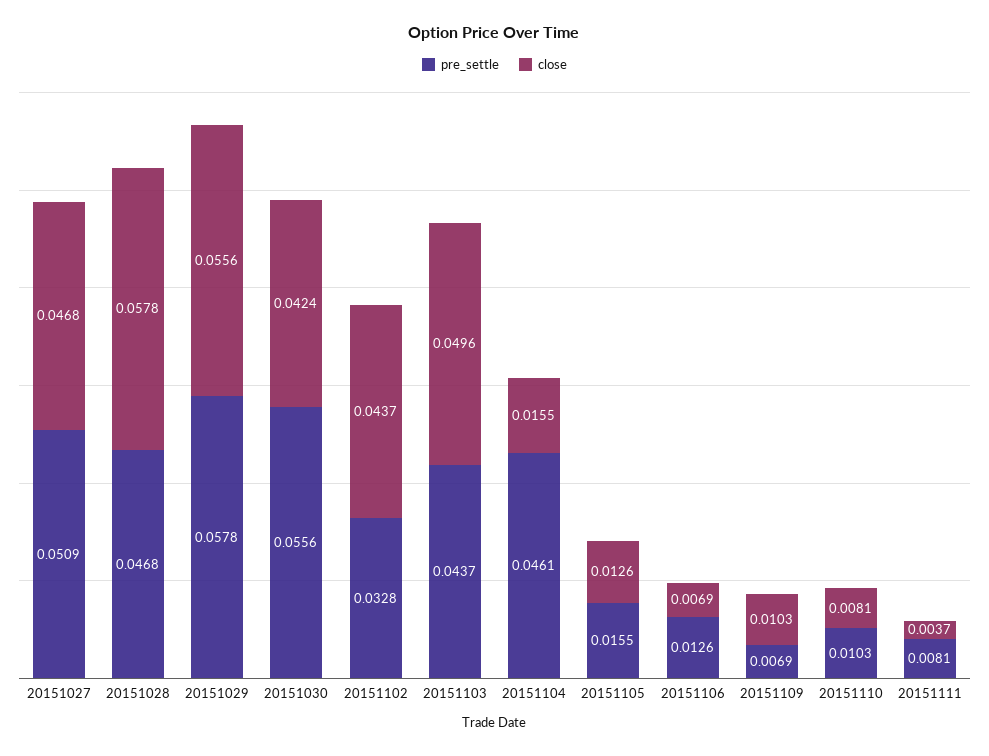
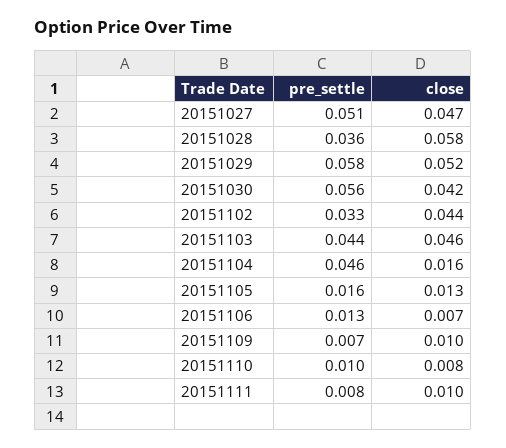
pre_settle, 20151028: 0.0468 -> 0.036
close, 20151029: 0.0556 -> 0.052
close, 20151103: 0.0496 -> 0.046
close, 20151111: 0.0037 -> 0.01

